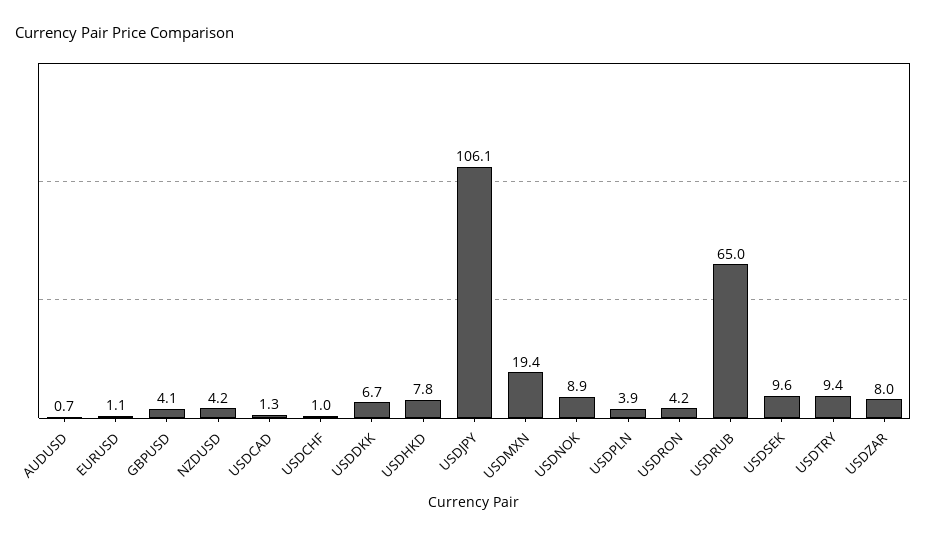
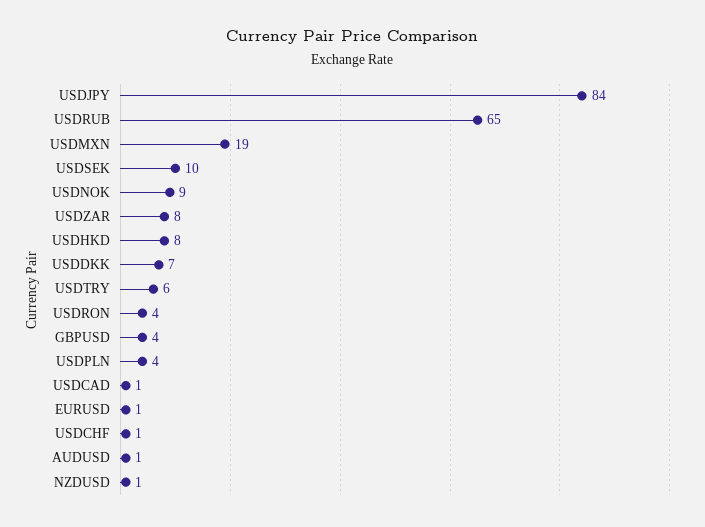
NZDUSD: 4.2 -> 1
USDJPY: 106.1 -> 84
USDTRY: 9.4 -> 6

